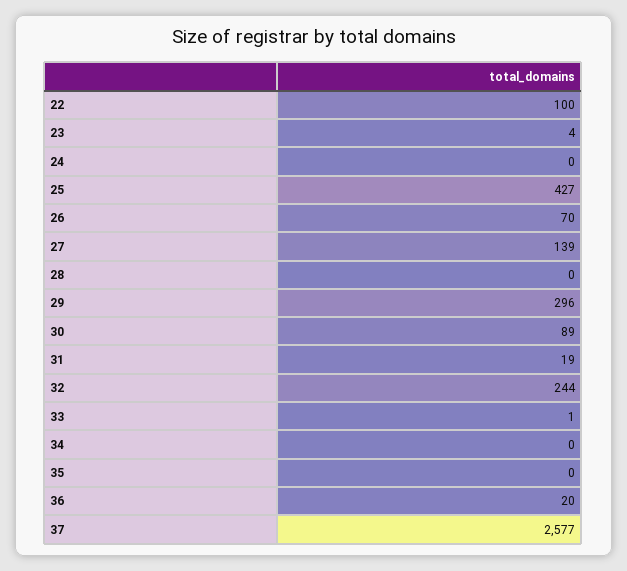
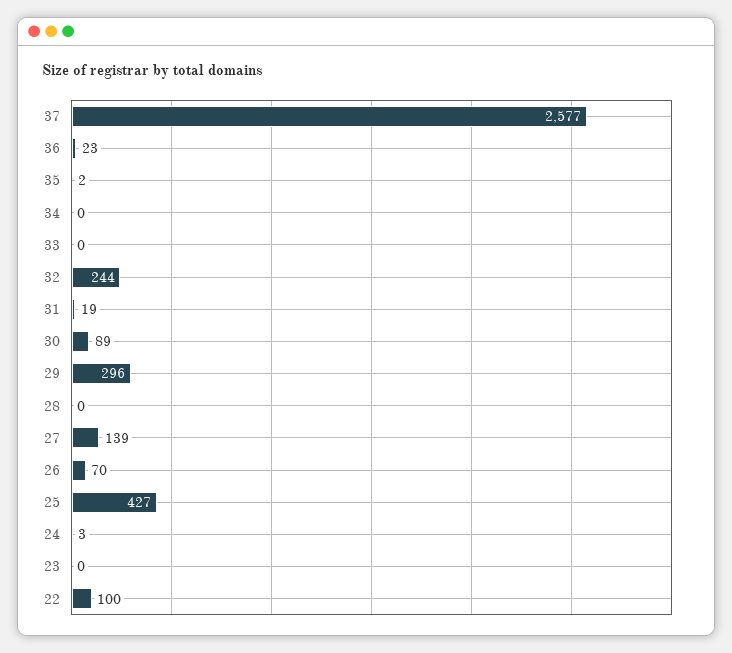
23: 4 -> 0
24: 0 -> 3
33: 1 -> 0
35: 0 -> 2
36: 20 -> 23

